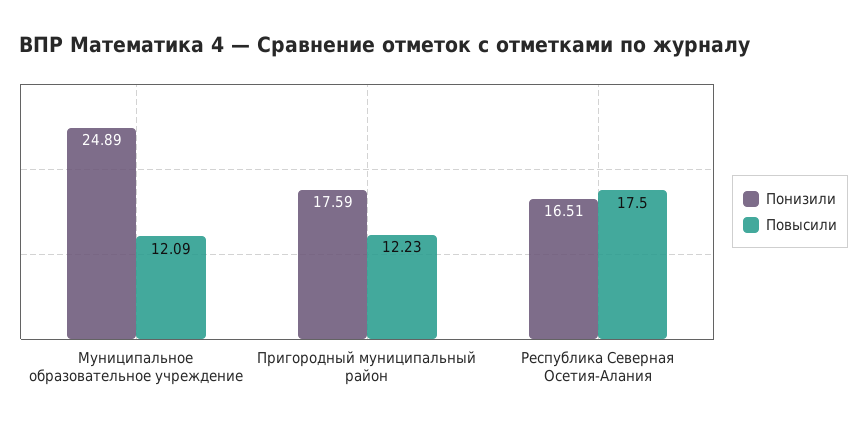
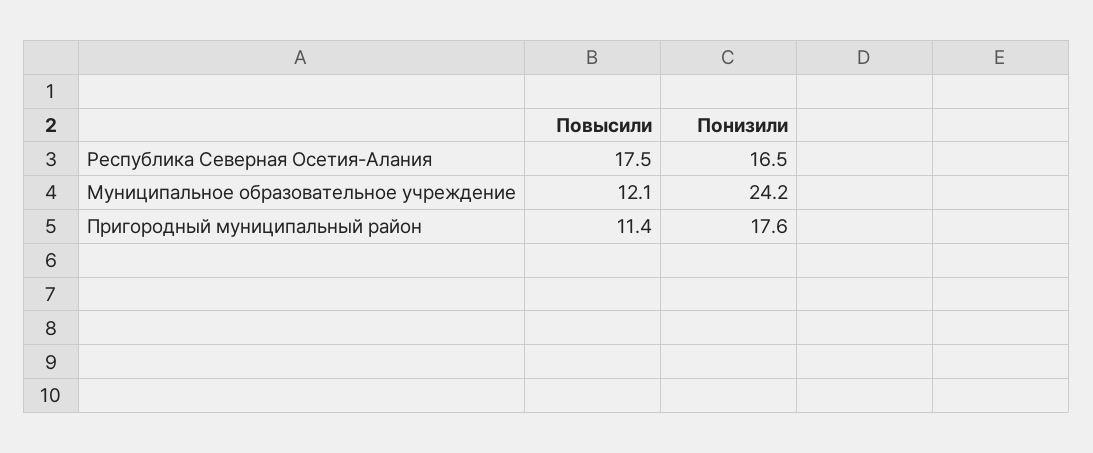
Понизили, Муниципальное образовательное учреждение: 24.89 -> 24.2
Повысили, Пригородный муниципальный район: 12.23 -> 11.4

